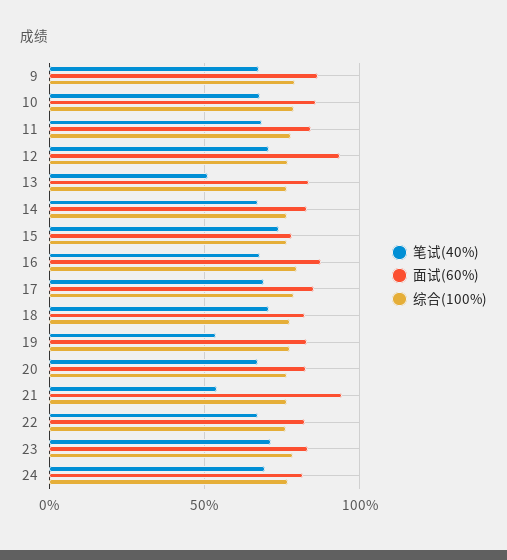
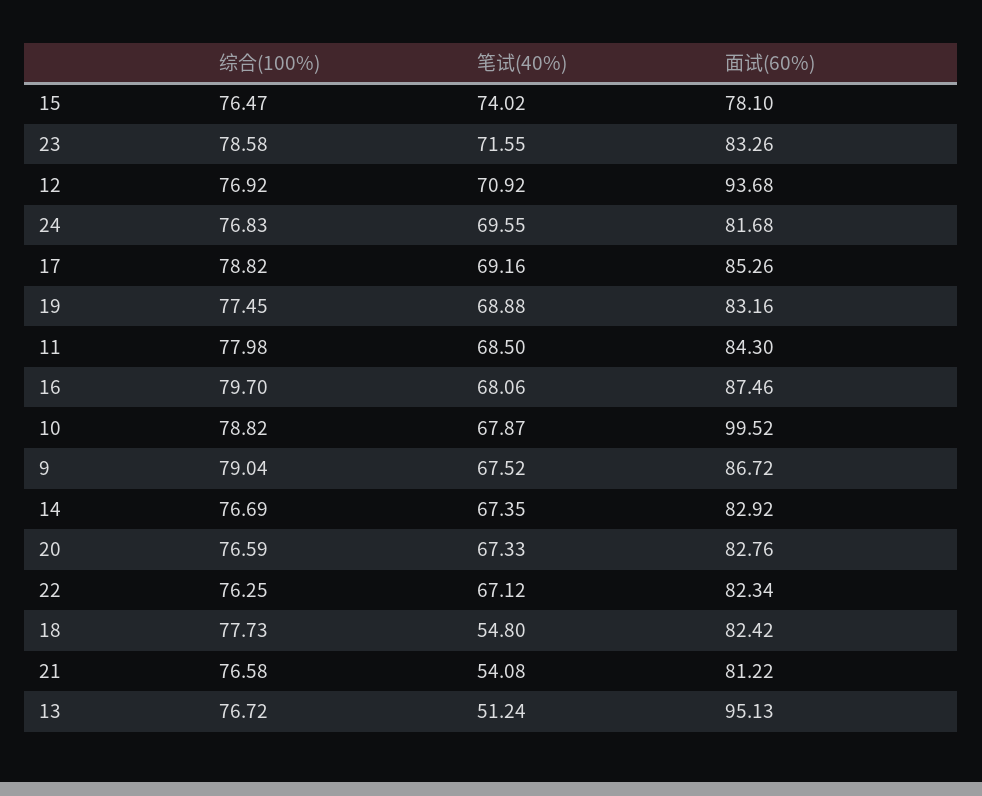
面试(60%), 10: 85 -> 99.52
面试(60%), 13: 85 -> 95.13
笔试(40%), 18: 70 -> 54.8
笔试(40%), 19: 55 -> 68.88
面试(60%), 21: 95 -> 81.22

